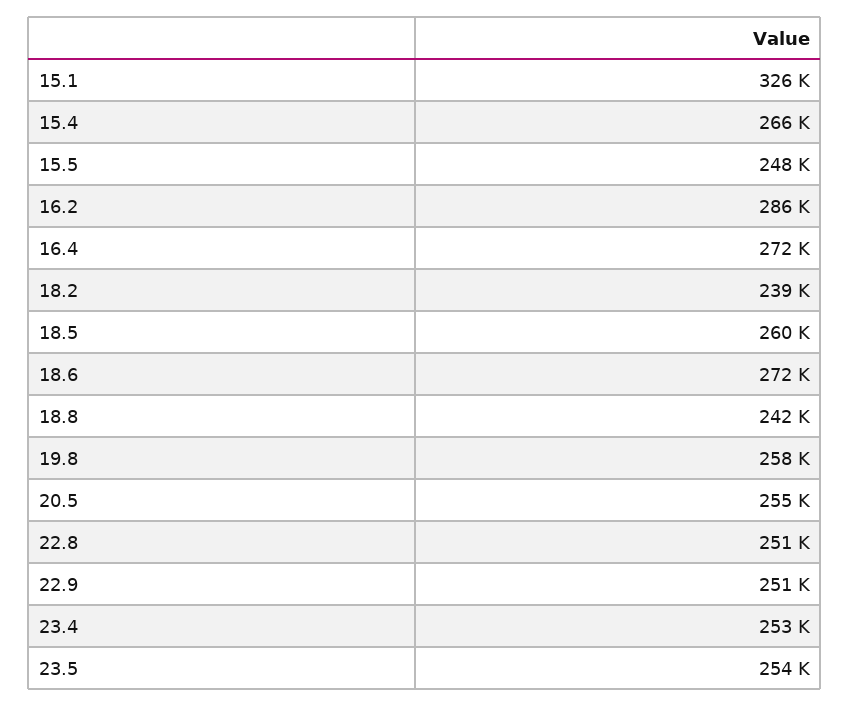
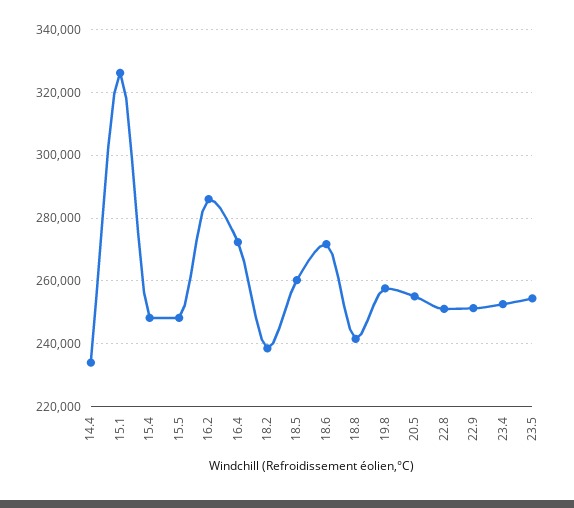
15.4: 266000 -> 248000
14.4: none -> 234000

